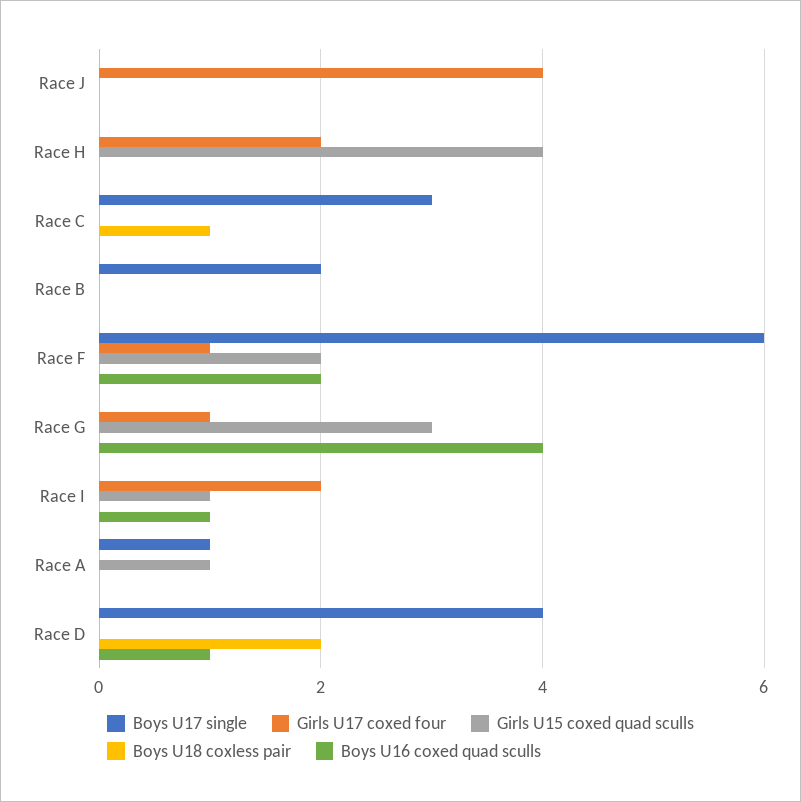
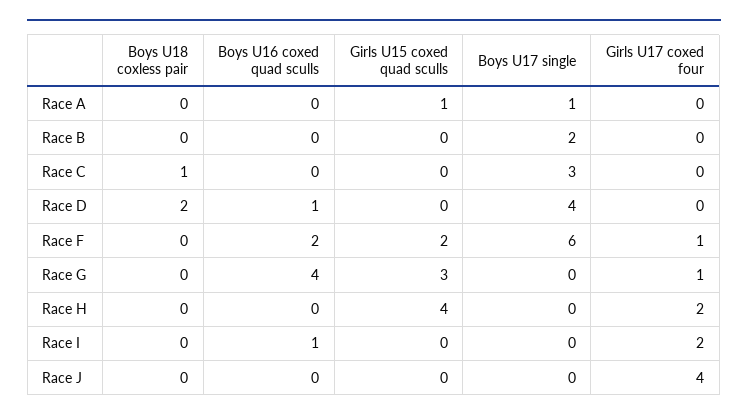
Girls U15 coxed quad sculls, Race I: 1 -> 0

